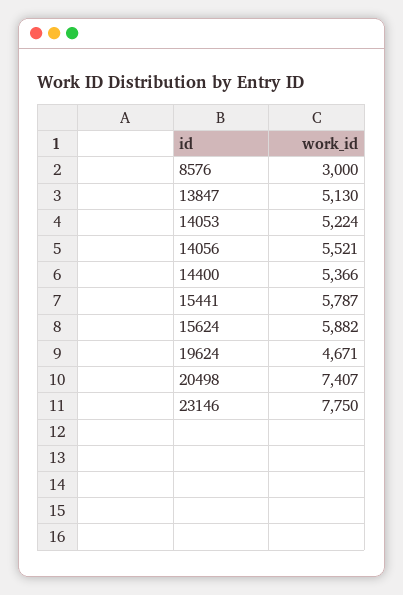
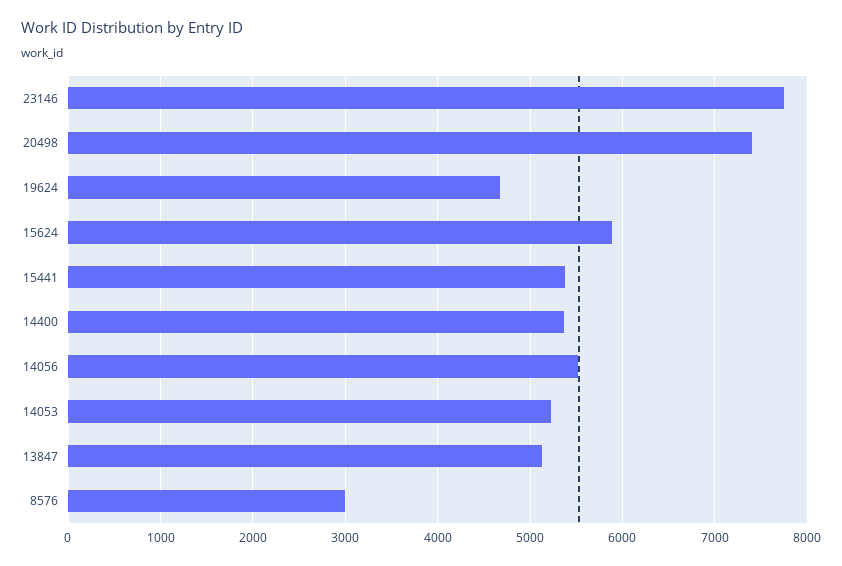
15441: 5787 -> 5400

